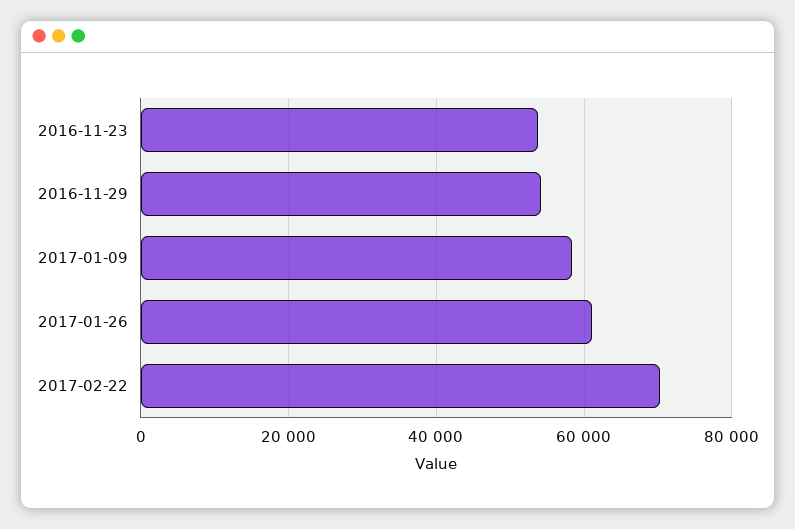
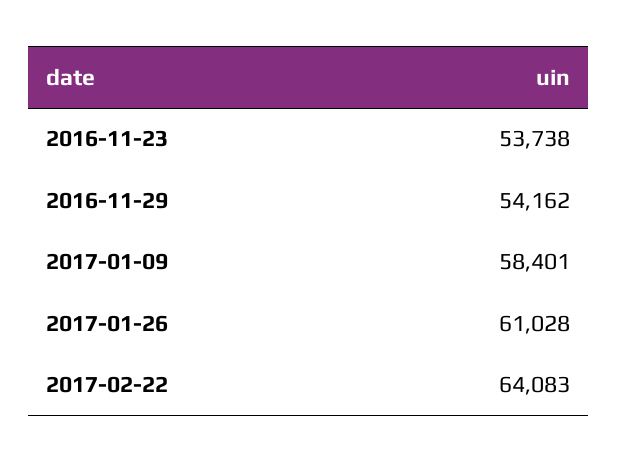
2017-02-22: 70000 -> 64083

